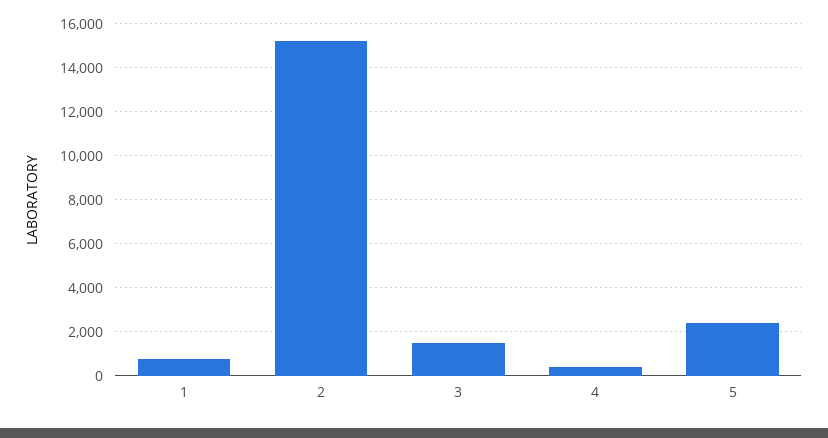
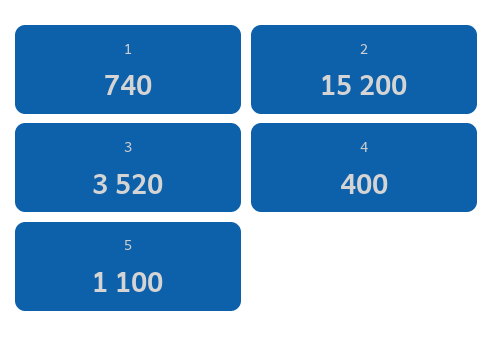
3: 1500 -> 3520
5: 2500 -> 1100

